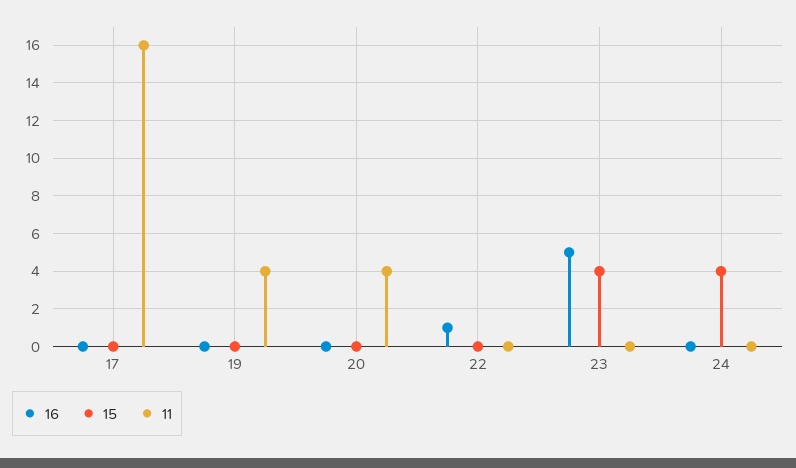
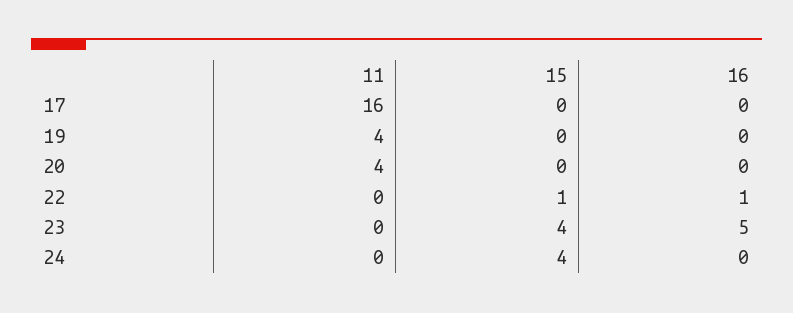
15, 22: 0 -> 1

